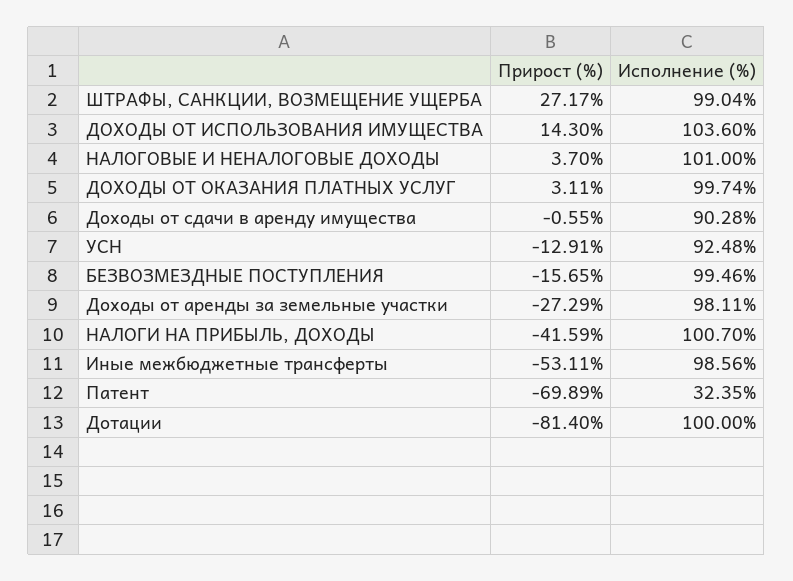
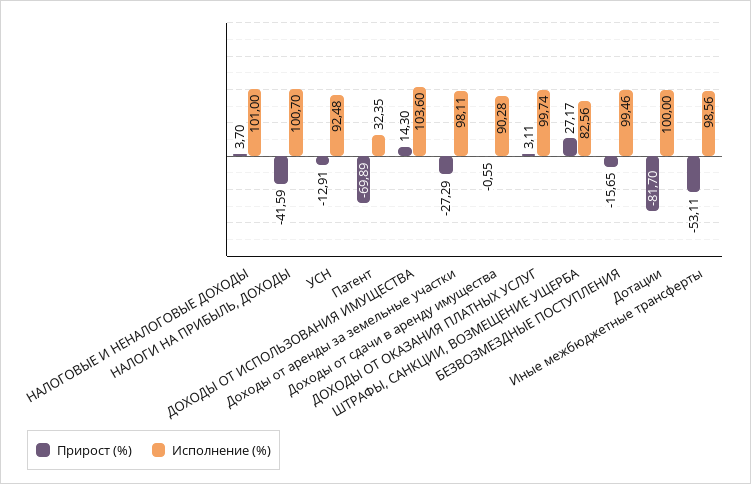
Исполнение (%), ШТРАФЫ, САНКЦИИ, ВОЗМЕЩЕНИЕ УЩЕРБА: 99.04 -> 82.56
Прирост (%), Дотации: -81.4 -> -81.7

